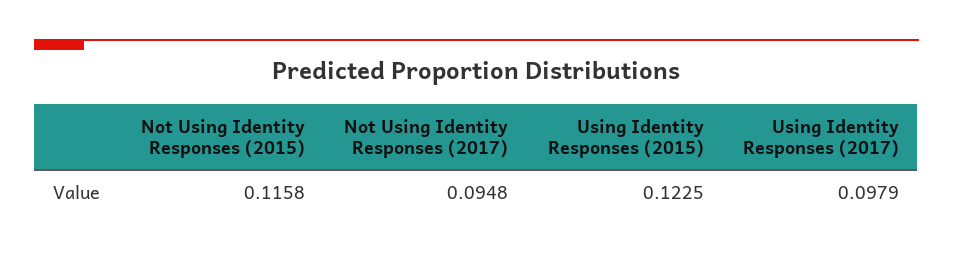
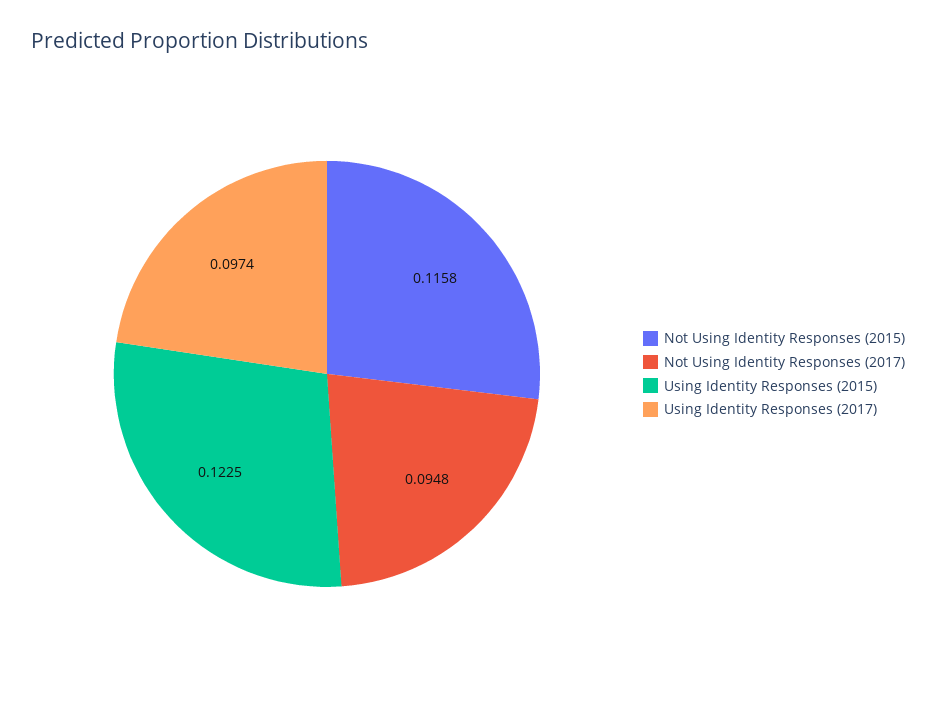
Using Identity Responses (2017): 0.0979 -> 0.0974

